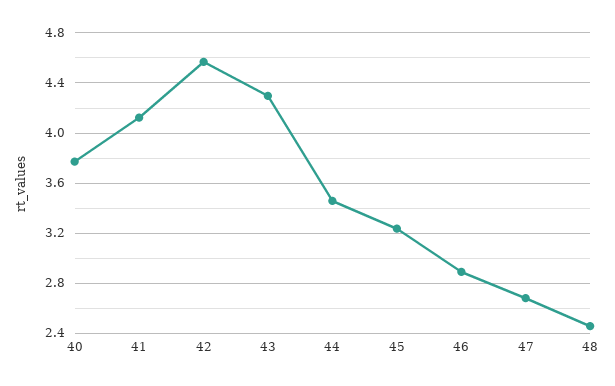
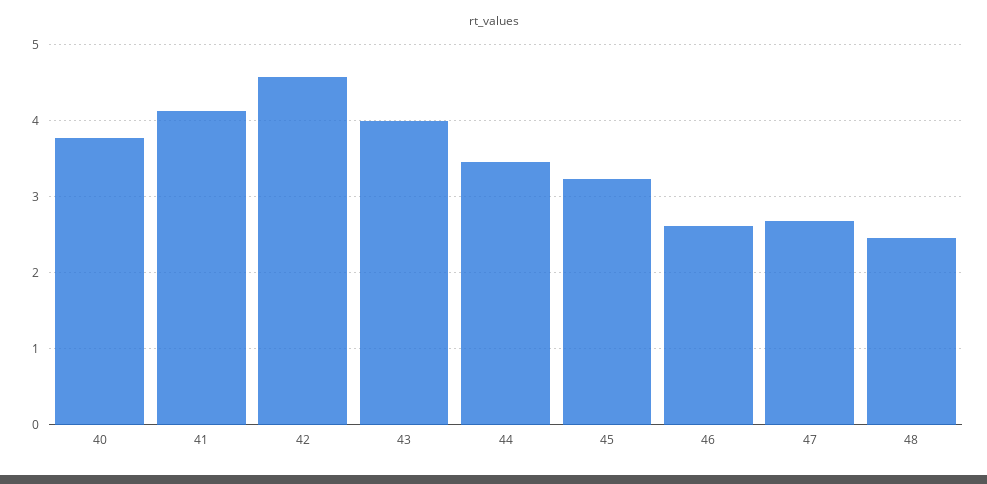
43: 4.3 -> 4
46: 2.9 -> 2.6

